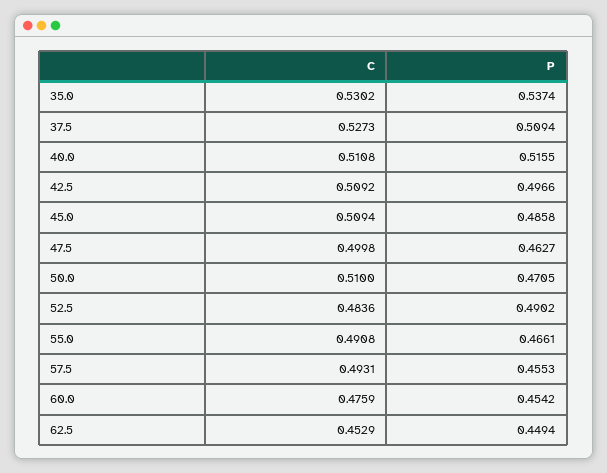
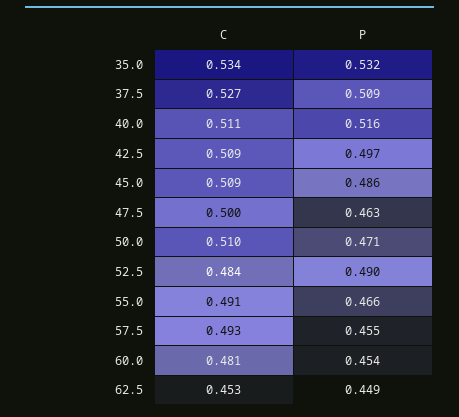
C, 35.0: 0.5302 -> 0.534
P, 35.0: 0.5374 -> 0.532
C, 60.0: 0.4759 -> 0.481

